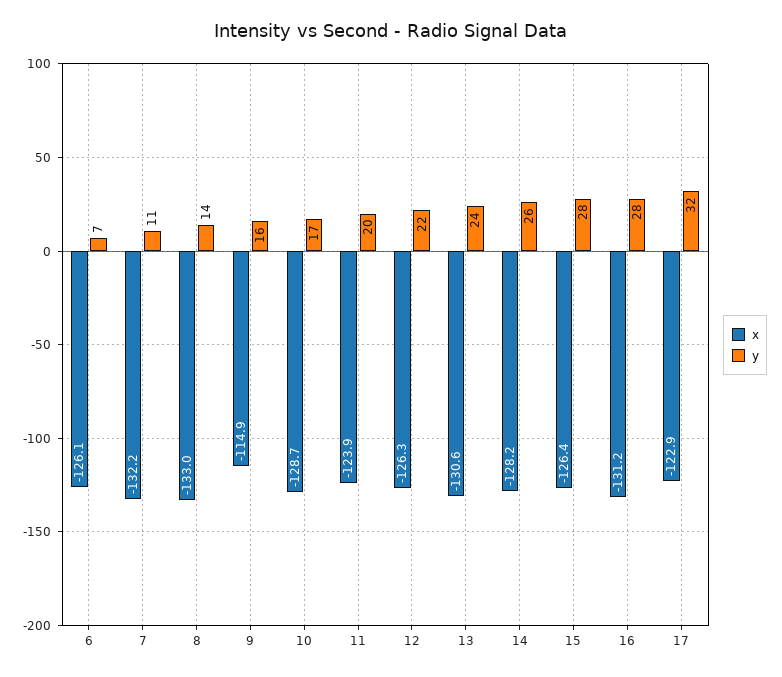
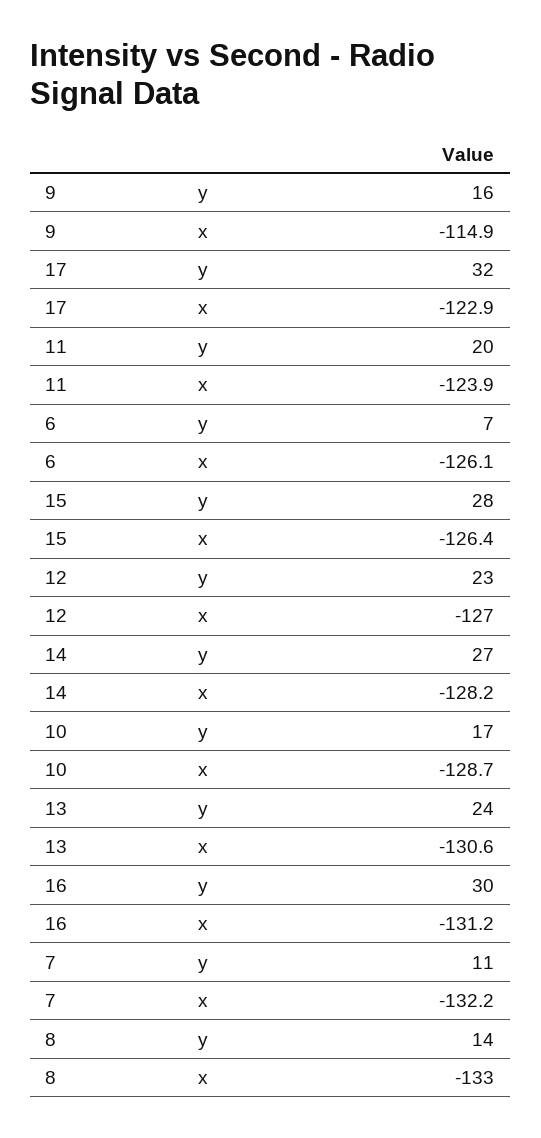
x, 12: -126.3 -> -127
y, 12: 22 -> 23
y, 14: 26 -> 27
y, 16: 28 -> 30

